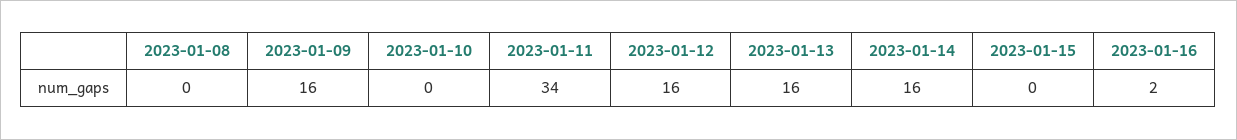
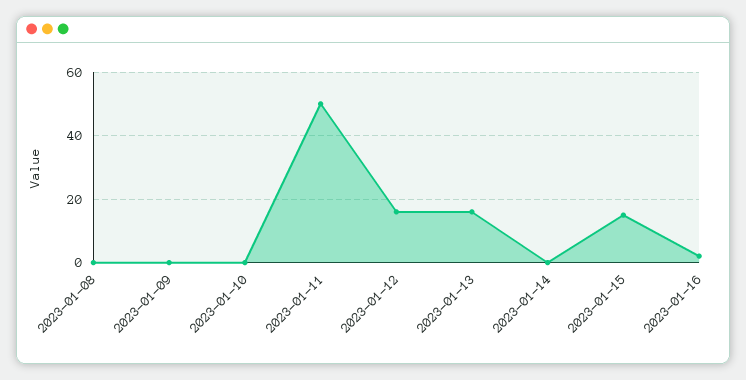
2023-01-09: 16 -> 0
2023-01-11: 34 -> 50
2023-01-14: 16 -> 0
2023-01-15: 0 -> 15

